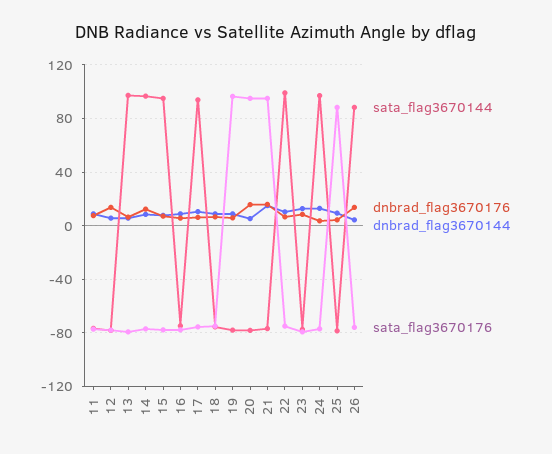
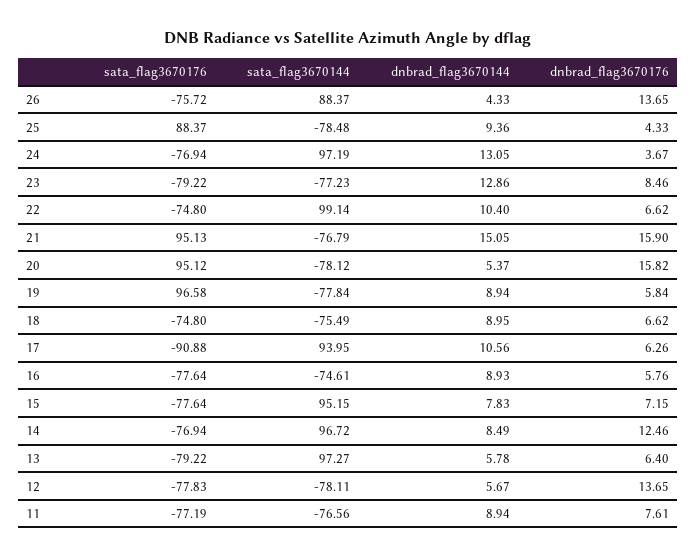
sata_flag3670176, 17: -75 -> -90.88

